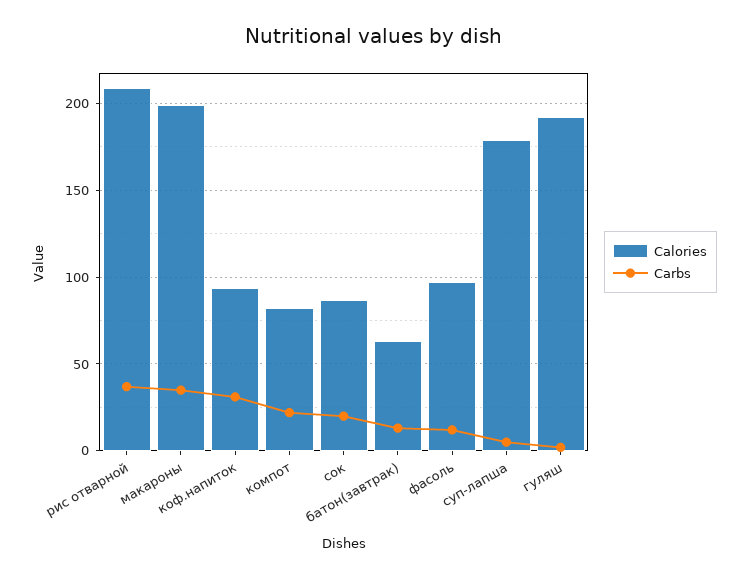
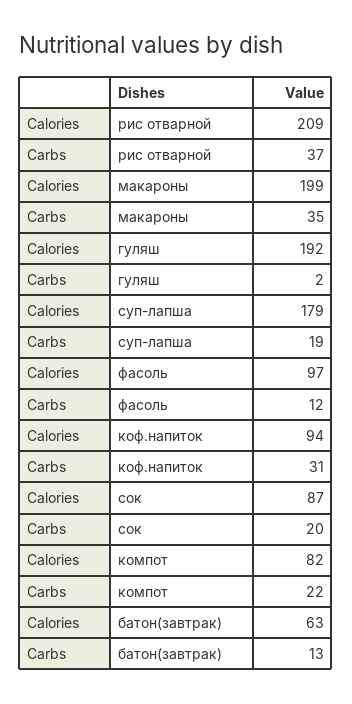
Carbs, суп-лапша: 5 -> 19

